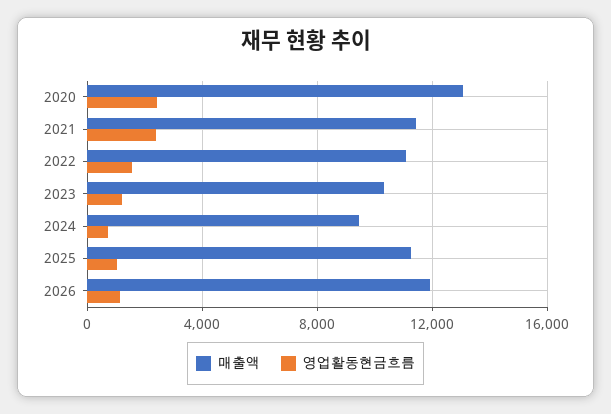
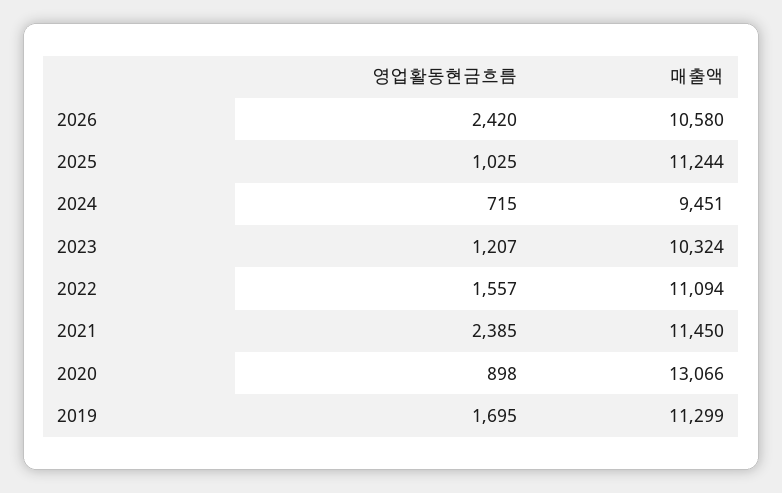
영업활동현금흐름, 2020: 2500 -> 898
매출액, 2026: 12000 -> 10580
영업활동현금흐름, 2026: 1000 -> 2420
영업활동현금흐름, 2019: none -> 1695
매출액, 2019: none -> 11299

